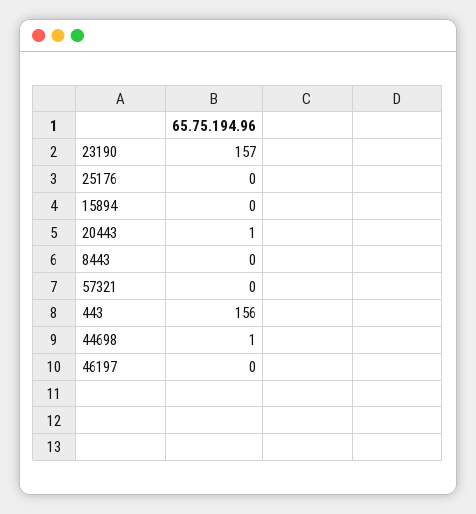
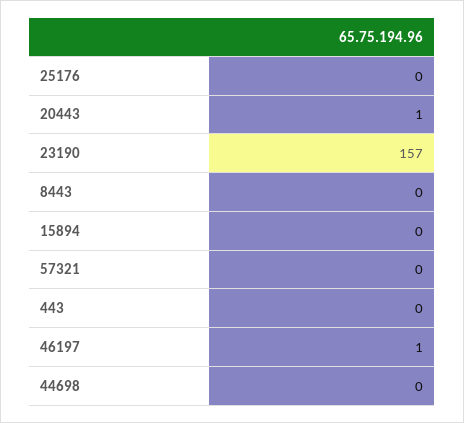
443: 156 -> 0
44698: 1 -> 0
46197: 0 -> 1

